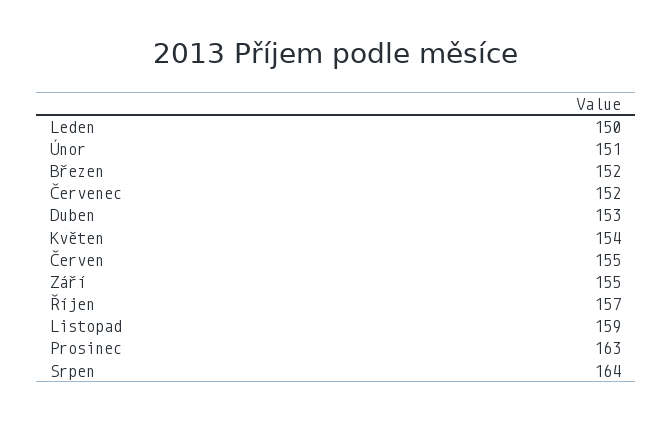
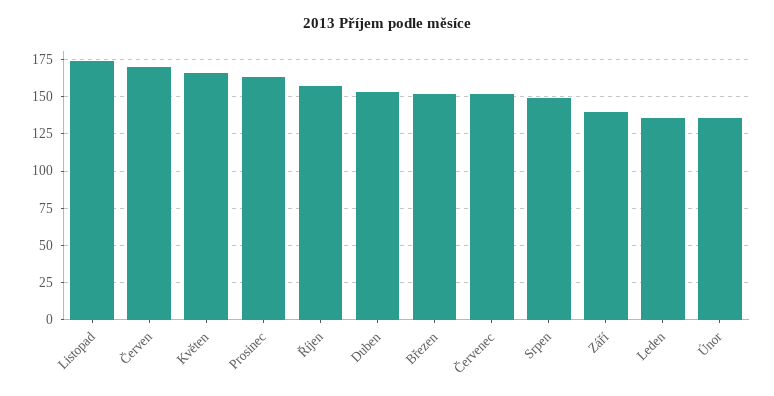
Leden: 150 -> 135
Únor: 151 -> 135
Květen: 154 -> 165
Červen: 155 -> 170
Září: 155 -> 140
Listopad: 159 -> 175
Srpen: 164 -> 150

